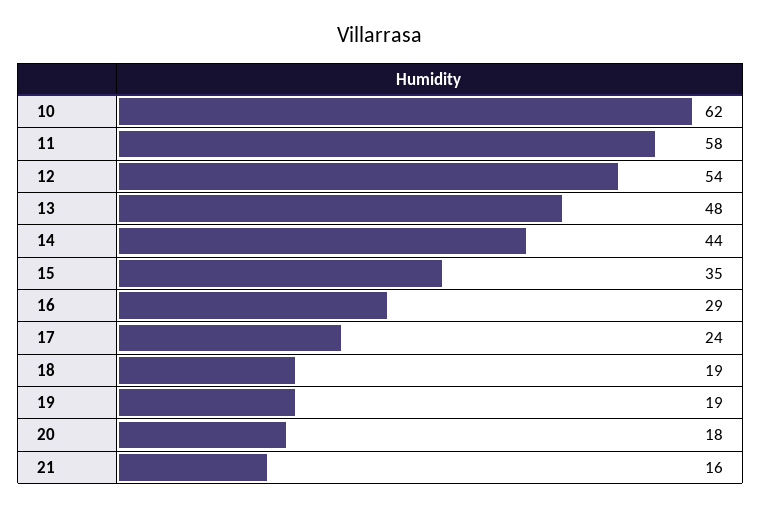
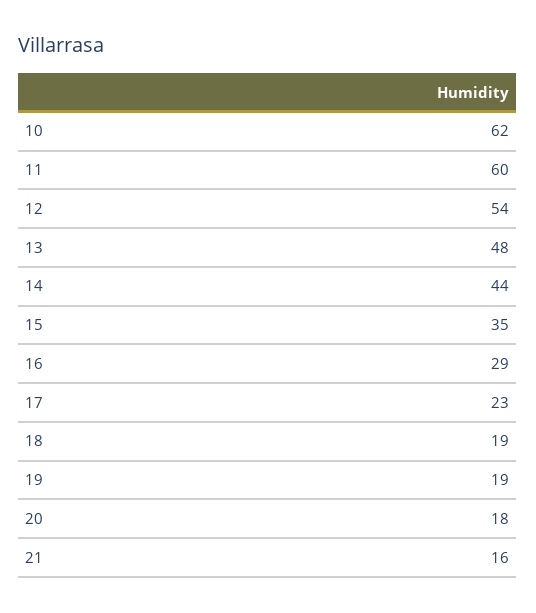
11: 58 -> 60
17: 24 -> 23

